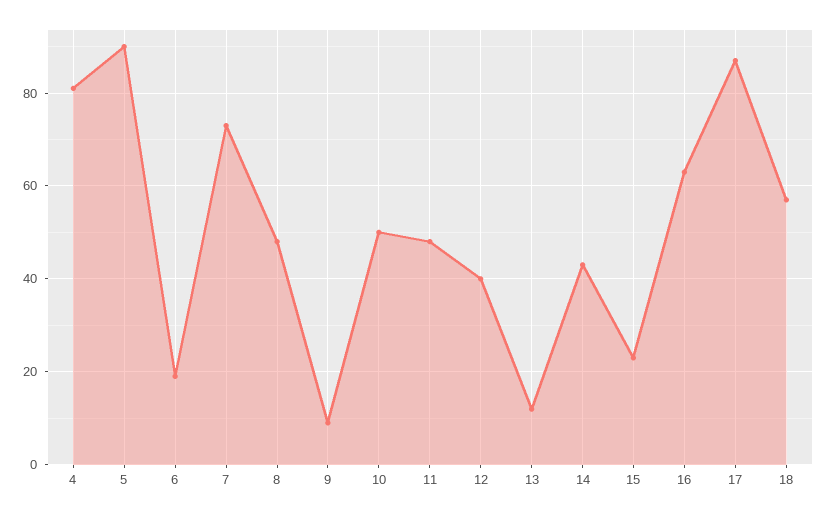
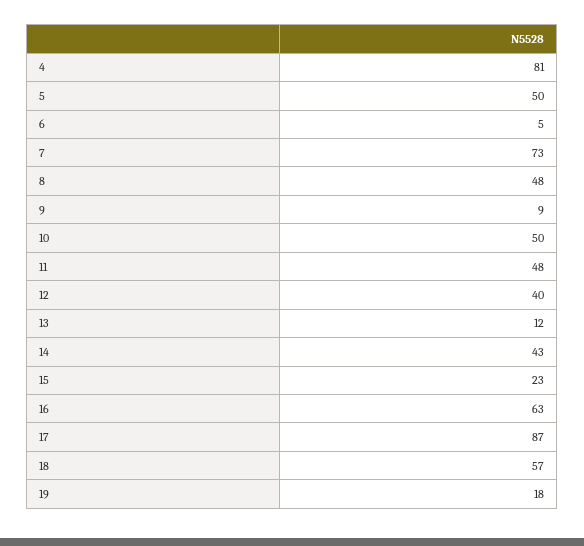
5: 90 -> 50
6: 20 -> 5
19: none -> 18

